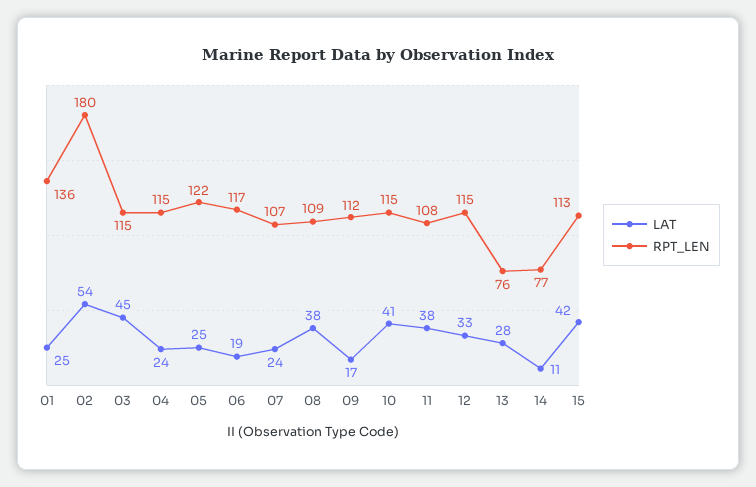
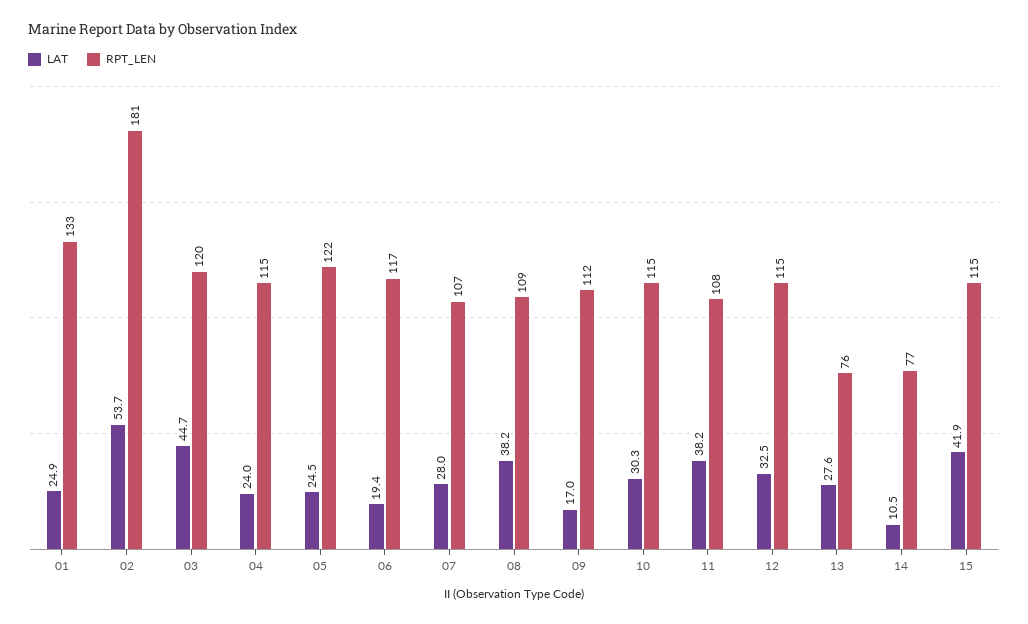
RPT_LEN, 01: 136 -> 133
RPT_LEN, 02: 180 -> 181
RPT_LEN, 03: 115 -> 120
LAT, 07: 24 -> 28
LAT, 10: 41 -> 30.3
RPT_LEN, 15: 113 -> 115

